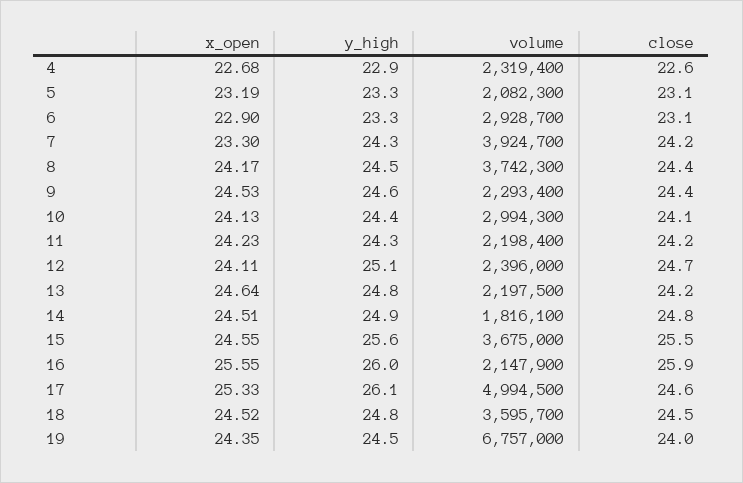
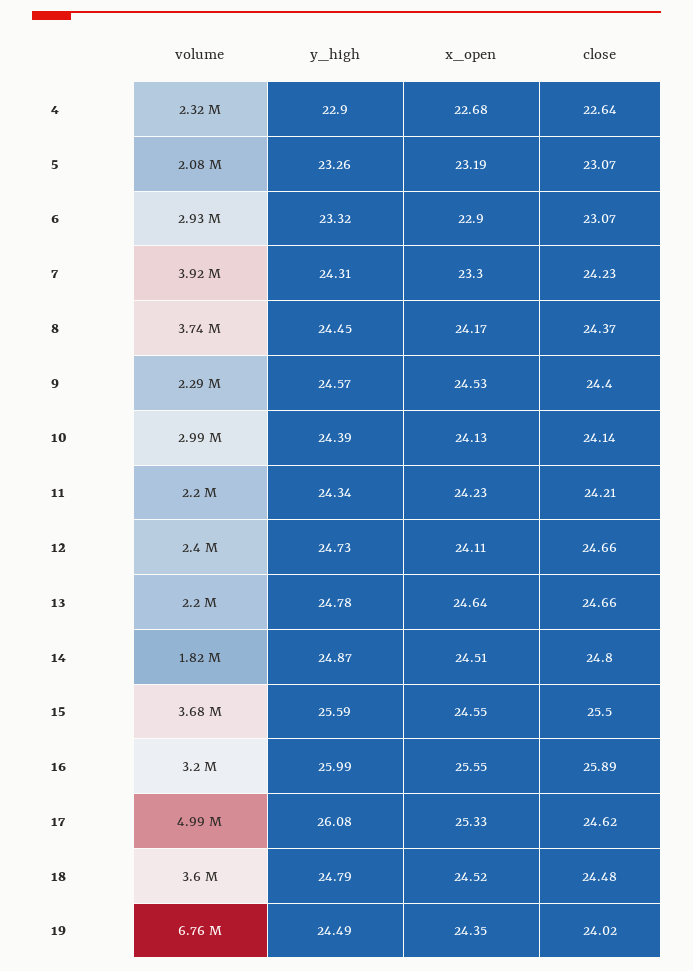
y_high, 12: 25.1 -> 24.73
close, 13: 24.2 -> 24.66
volume, 16: 2147900 -> 3200000

